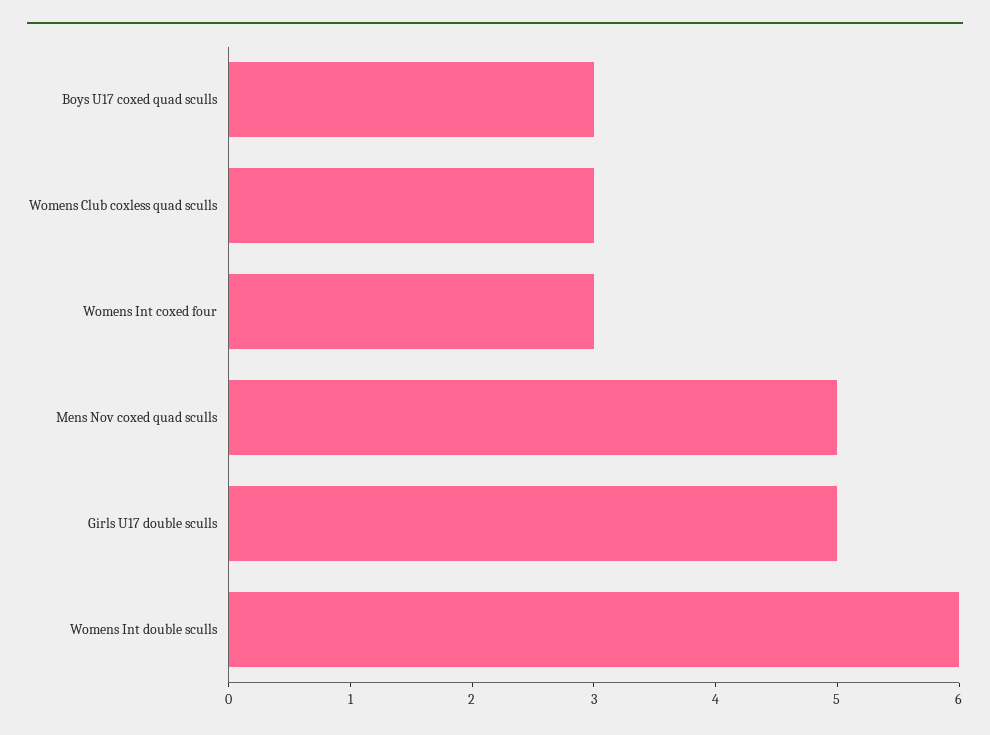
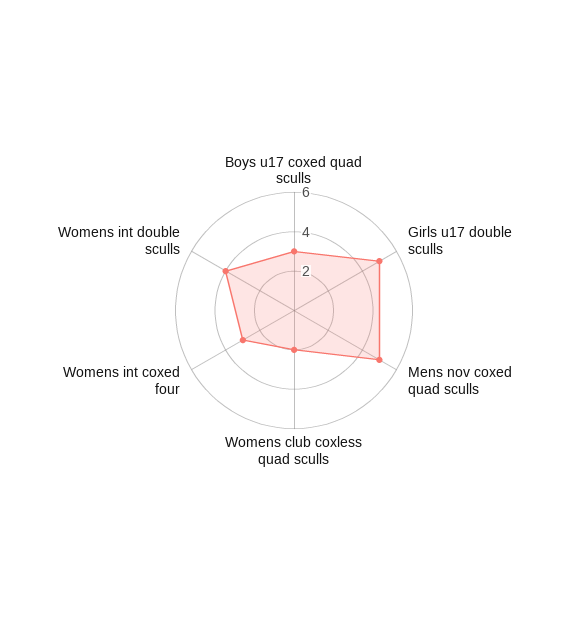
Womens Club coxless quad sculls: 3 -> 2
Womens Int double sculls: 6 -> 4

